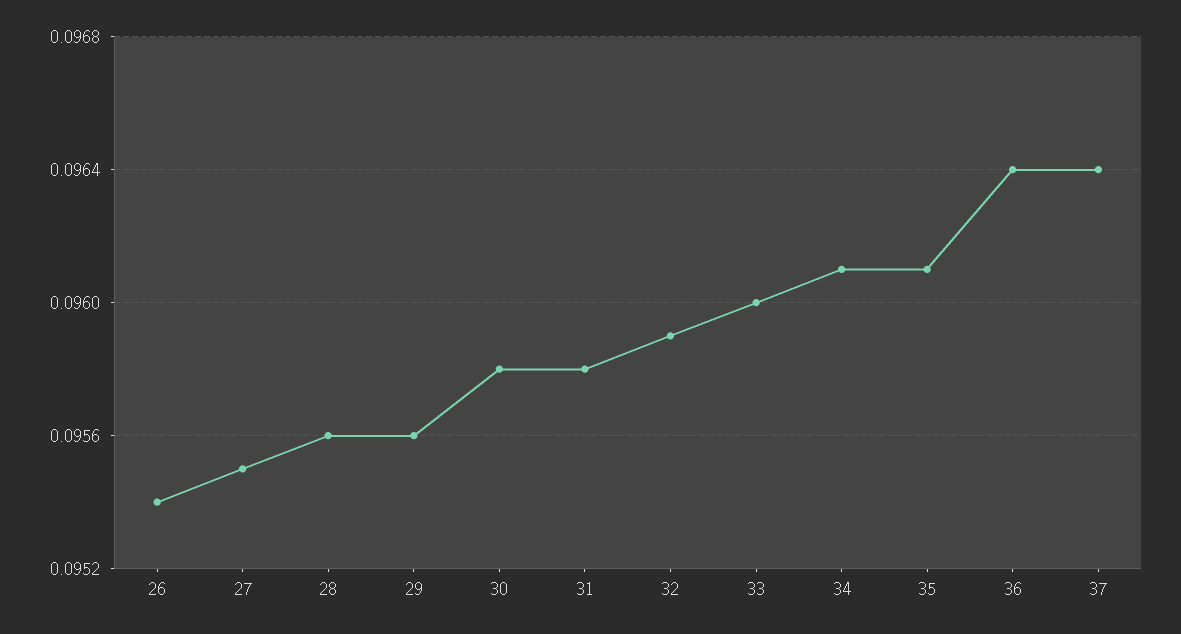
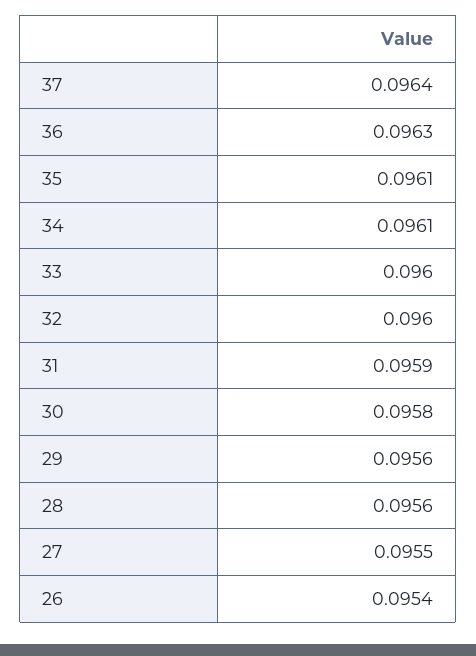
31: 0.0958 -> 0.0959
32: 0.0959 -> 0.096
36: 0.0964 -> 0.0963

